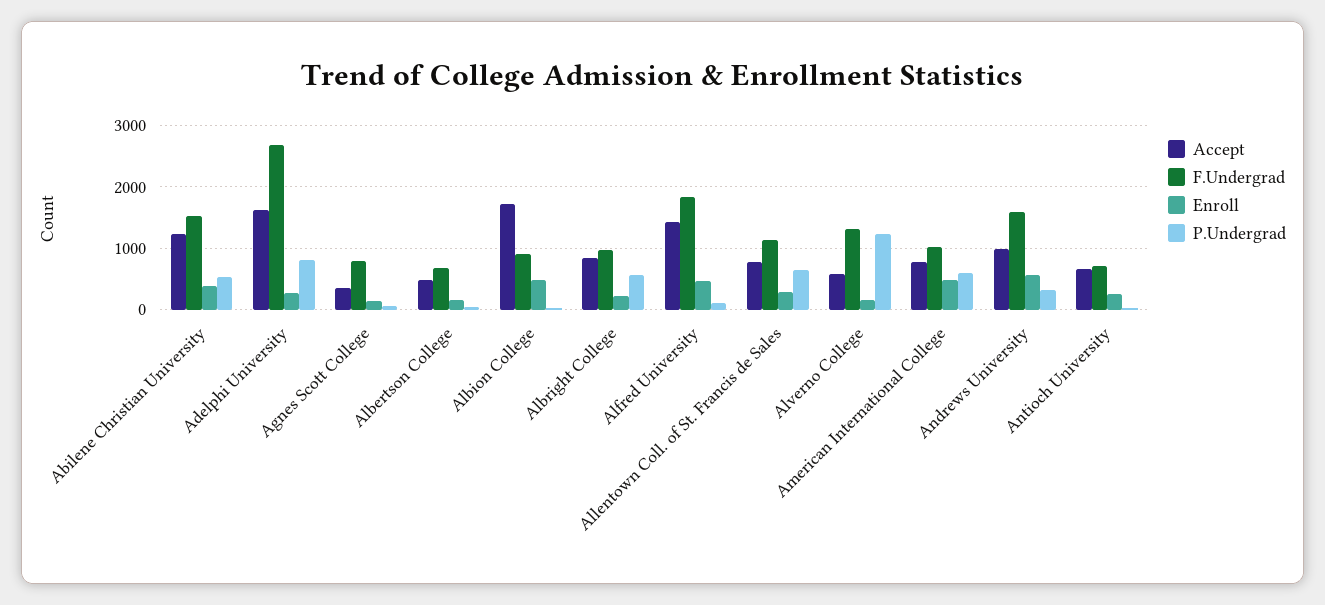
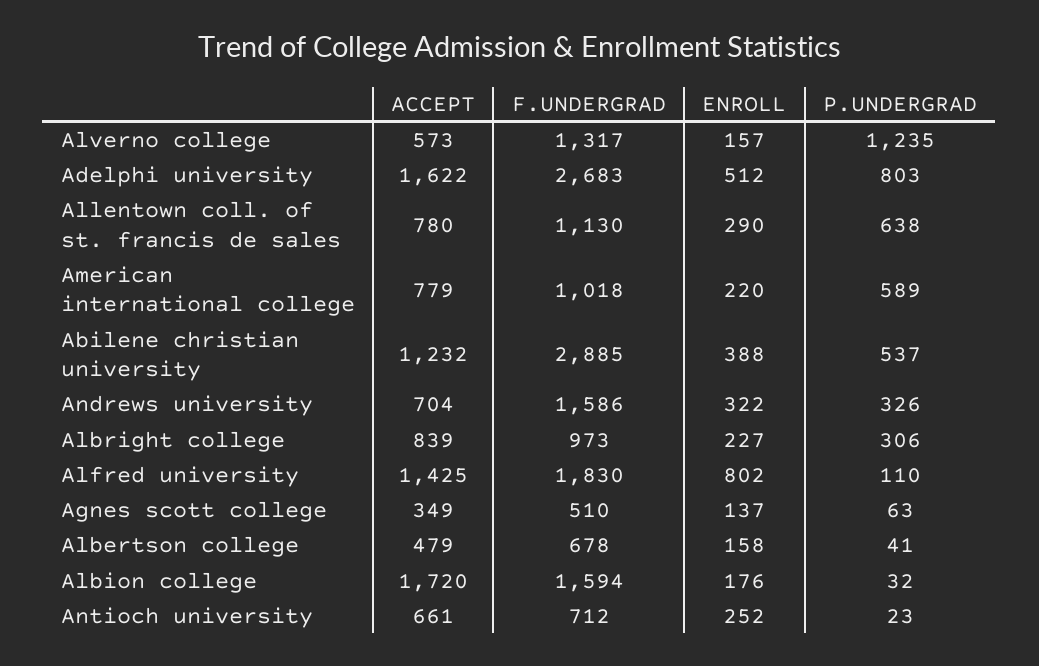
F.Undergrad, Abilene Christian University: 1500 -> 2885
Enroll, Adelphi University: 300 -> 512
F.Undergrad, Agnes Scott College: 800 -> 510
F.Undergrad, Albion College: 900 -> 1594
Enroll, Albion College: 500 -> 176
P.Undergrad, Albright College: 600 -> 306
Enroll, Alfred University: 500 -> 802
Enroll, American International College: 500 -> 220
Accept, Andrews University: 1000 -> 704
Enroll, Andrews University: 600 -> 322

